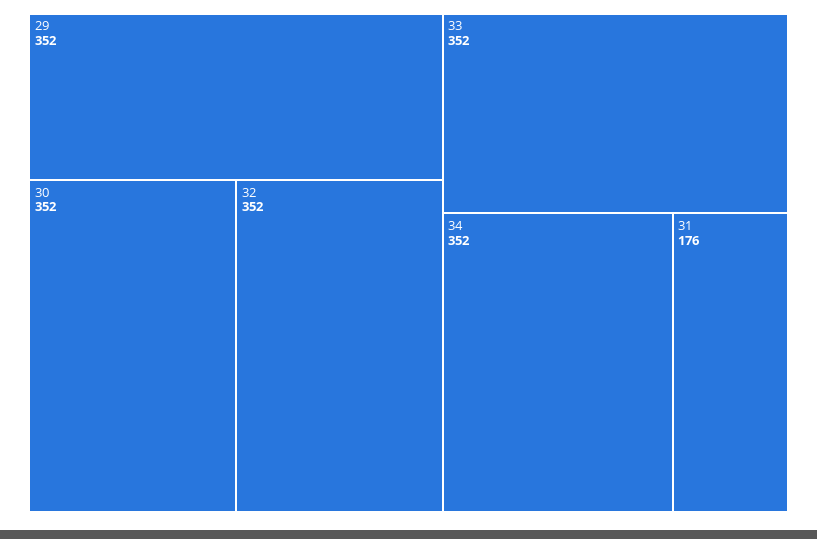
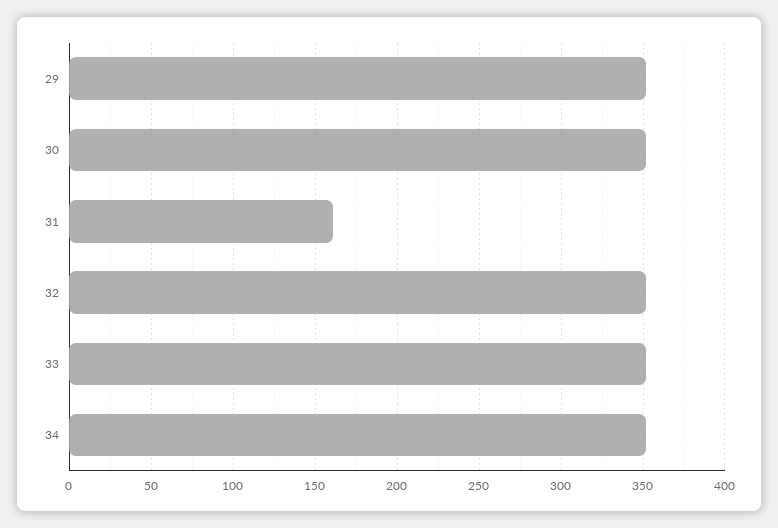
31: 176 -> 160

